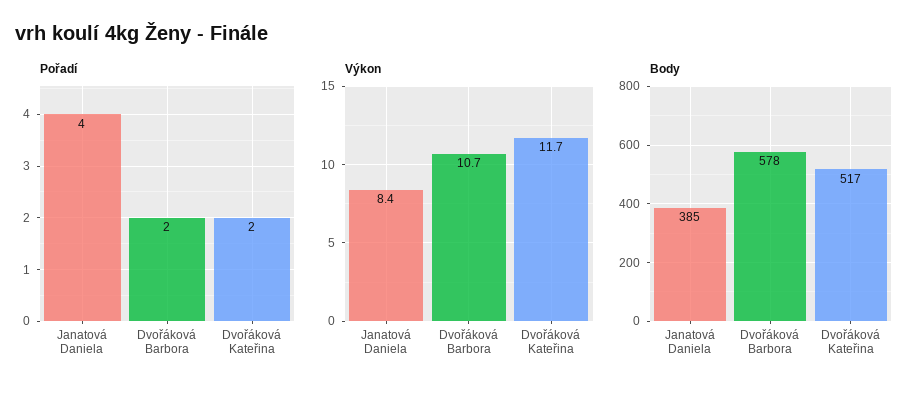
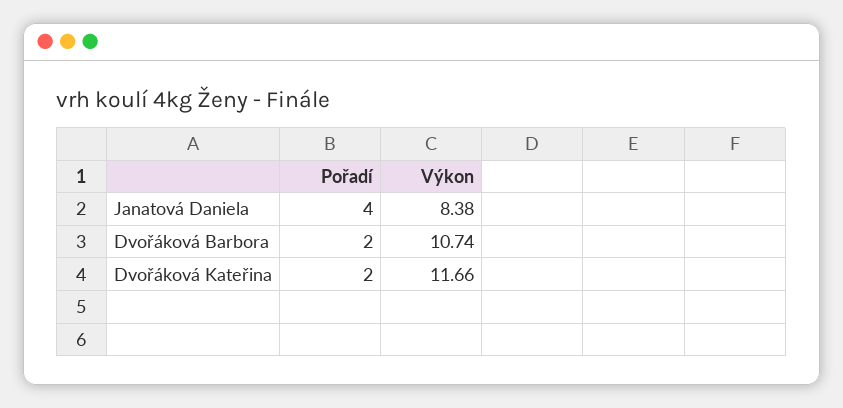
Body, Janatová Daniela: 385 -> none
Body, Dvořáková Barbora: 578 -> none
Body, Dvořáková Kateřina: 517 -> none

